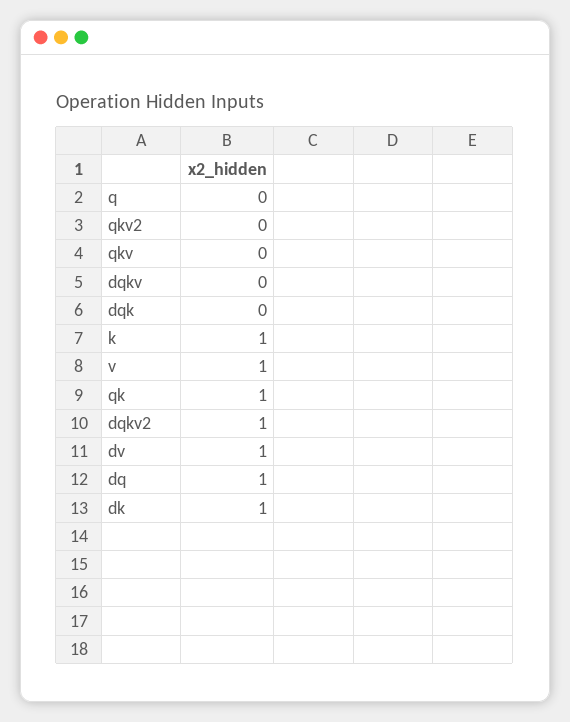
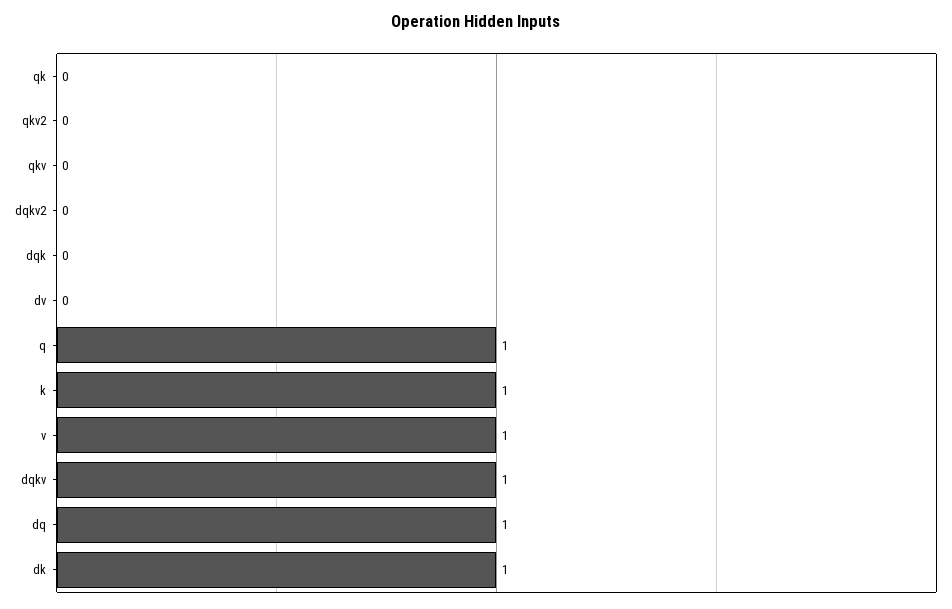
q: 0 -> 1
dqkv: 0 -> 1
qk: 1 -> 0
dqkv2: 1 -> 0
dv: 1 -> 0

